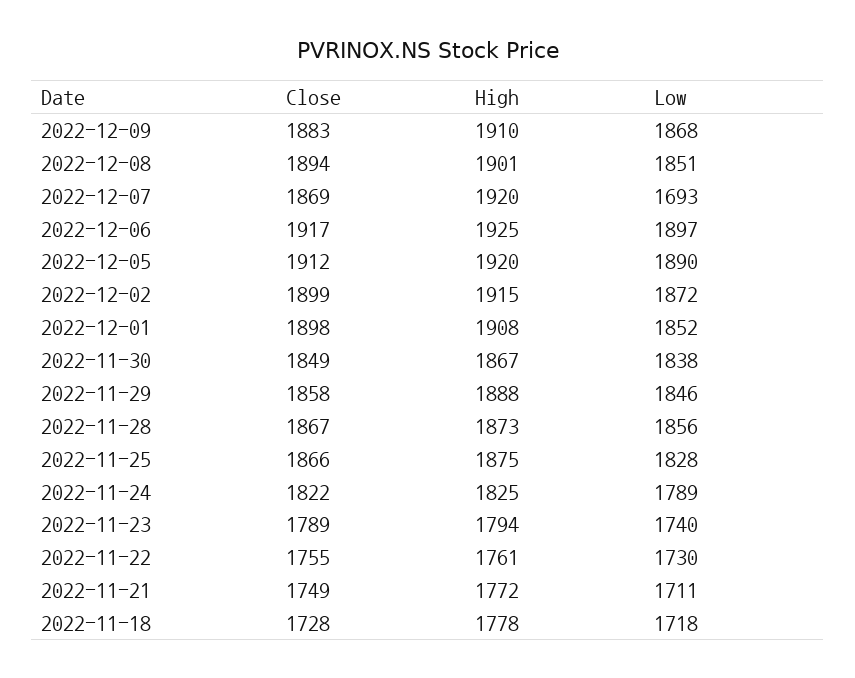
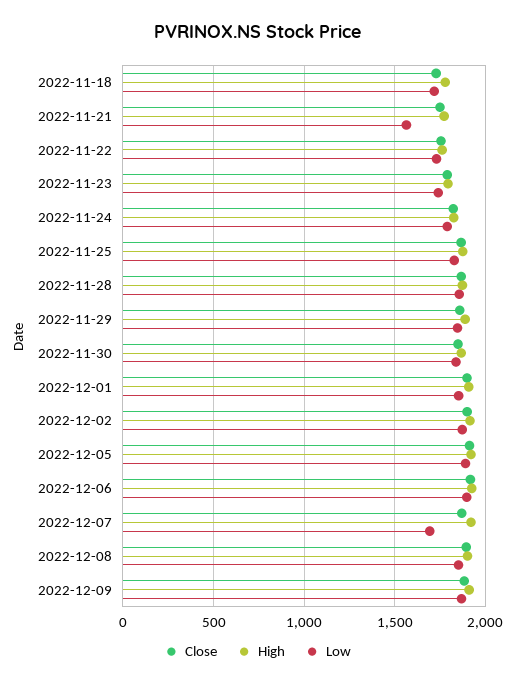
Low, 2022-11-21: 1711 -> 1550

